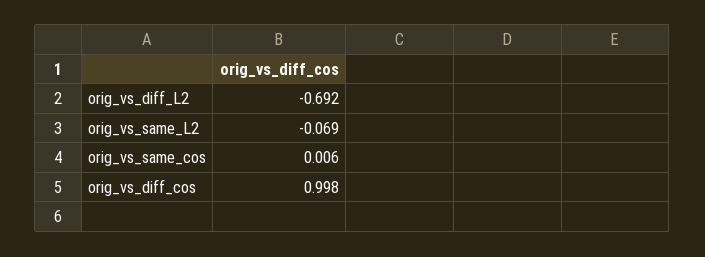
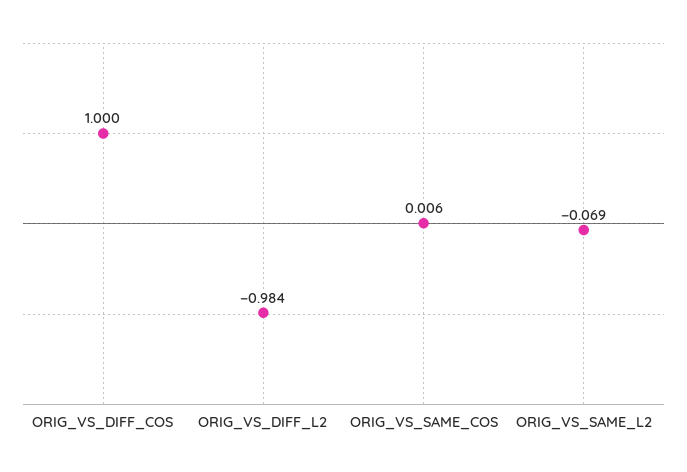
orig_vs_diff_L2: -0.692 -> -0.984
orig_vs_diff_cos: 0.998 -> 1

